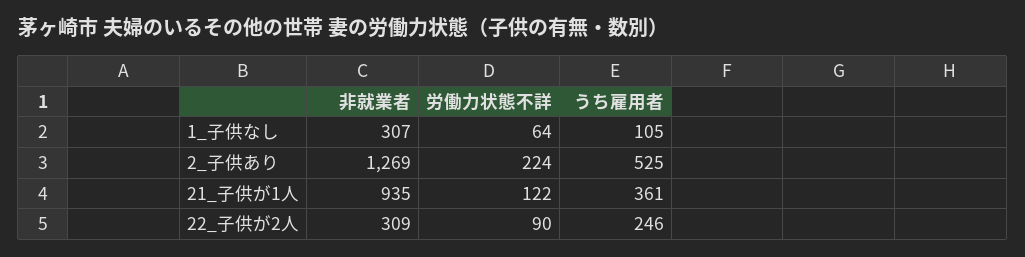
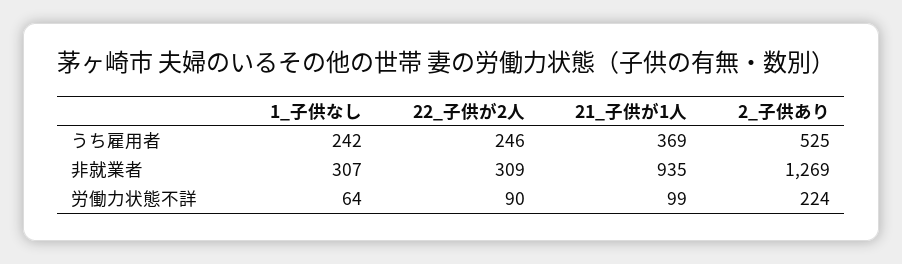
うち雇用者, 1_子供なし: 105 -> 242
労働力状態不詳, 21_子供が1人: 122 -> 99
うち雇用者, 21_子供が1人: 361 -> 369

